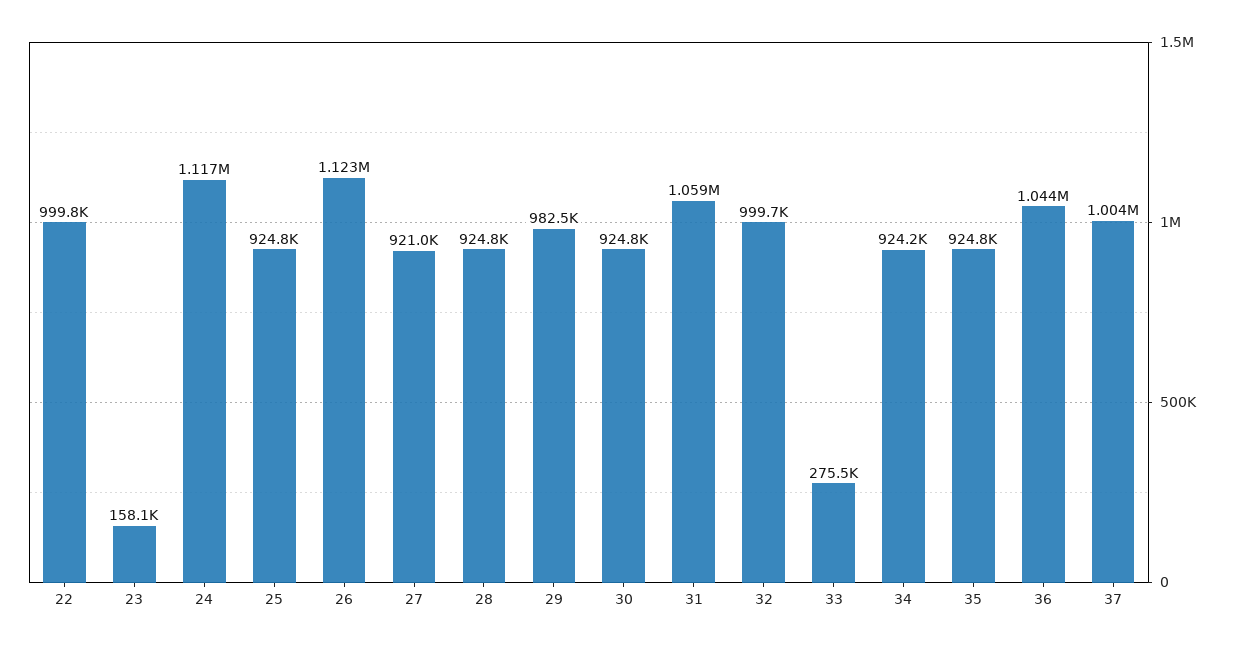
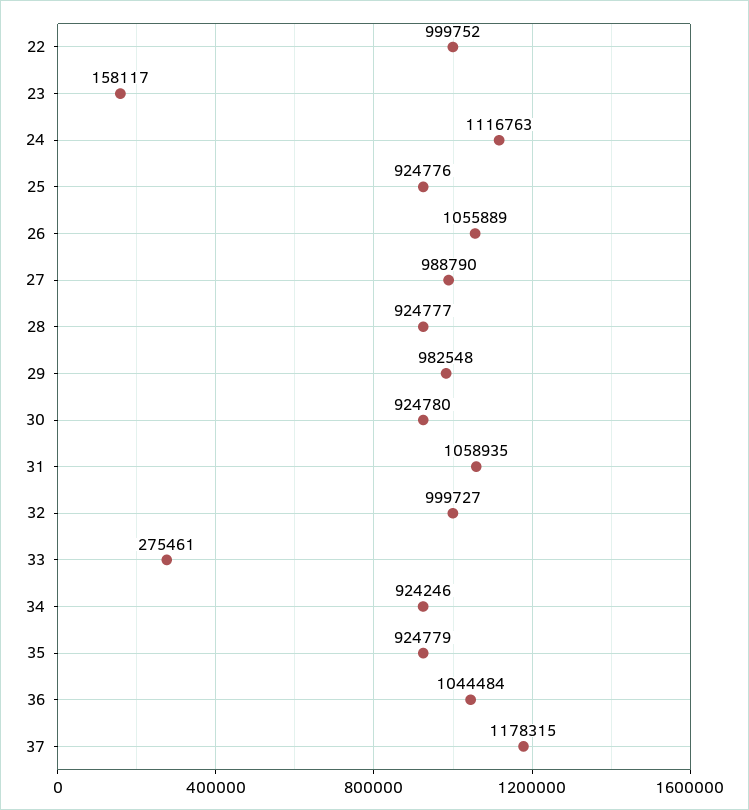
26: 1123000 -> 1055889
27: 921000 -> 988790
37: 1004000 -> 1178315

